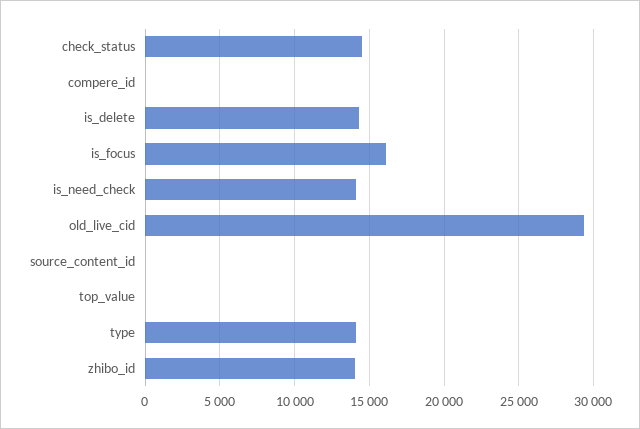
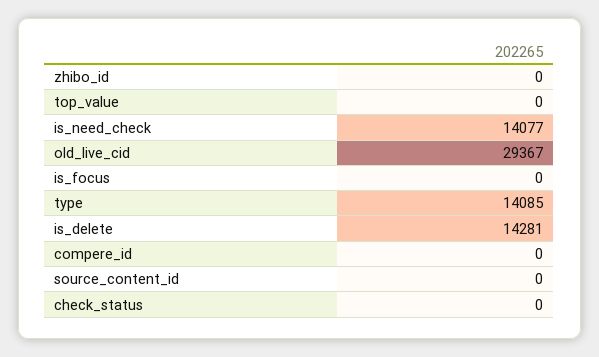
check_status: 14500 -> 0
is_focus: 16000 -> 0
zhibo_id: 14000 -> 0

